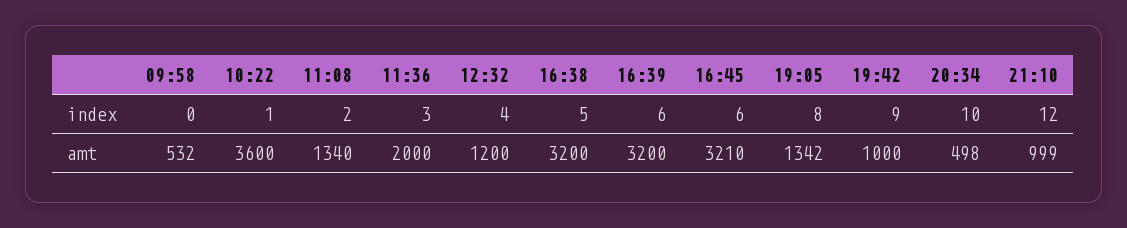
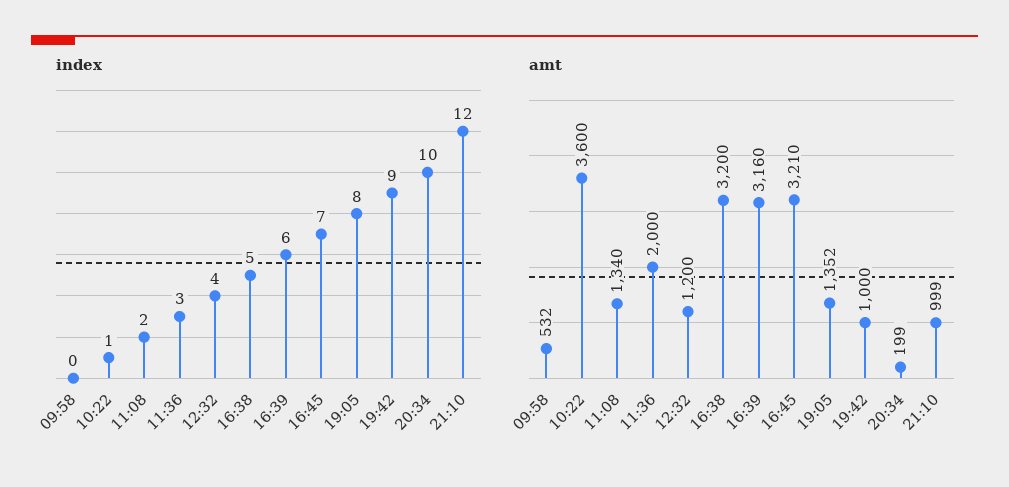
index, 16:45: 6 -> 7
amt, 16:39: 3200 -> 3160
amt, 19:05: 1342 -> 1352
amt, 20:34: 498 -> 199

